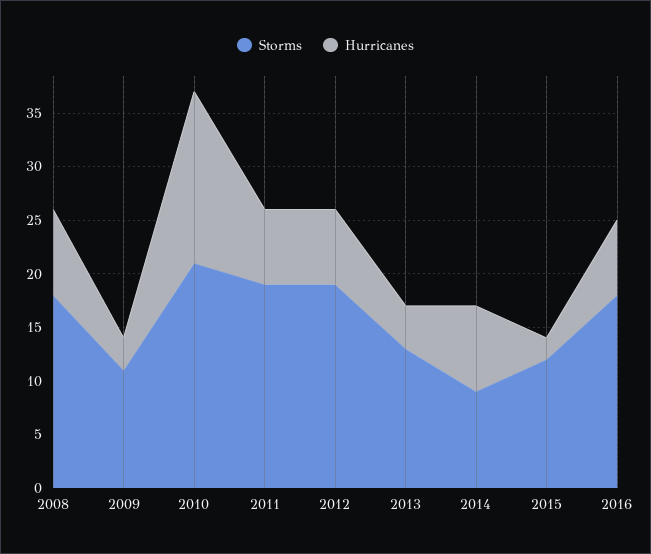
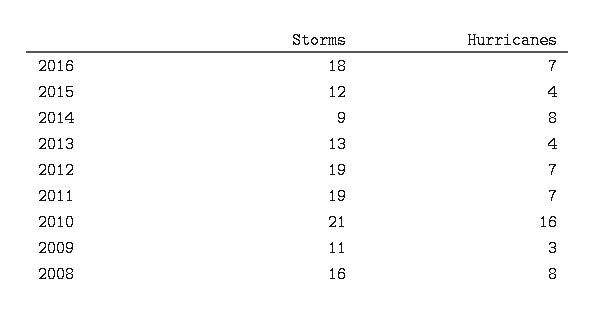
Storms, 2008: 18 -> 16
Hurricanes, 2015: 2 -> 4

